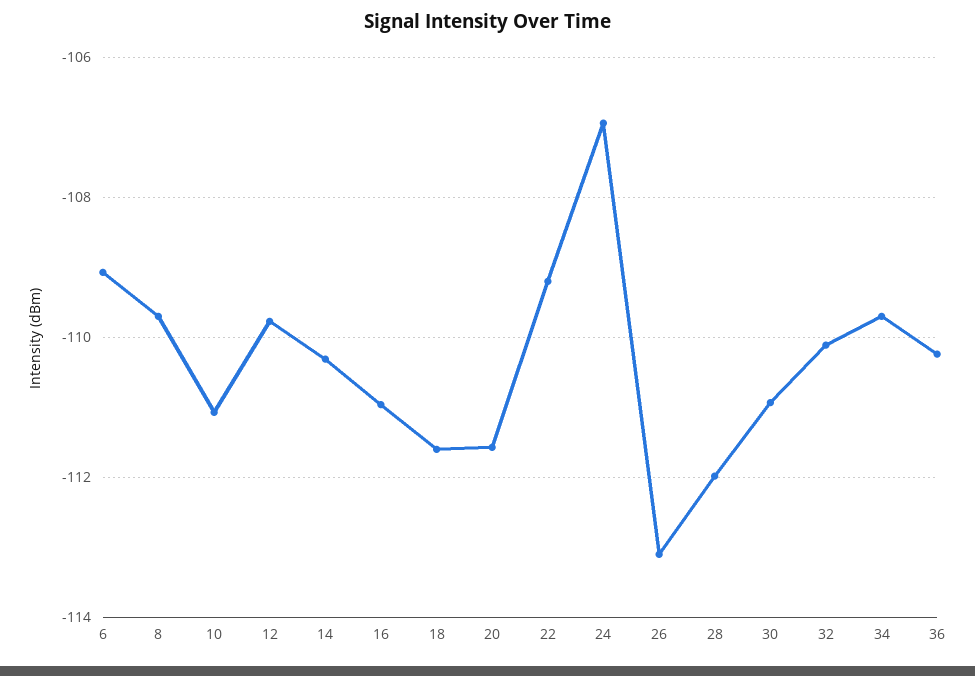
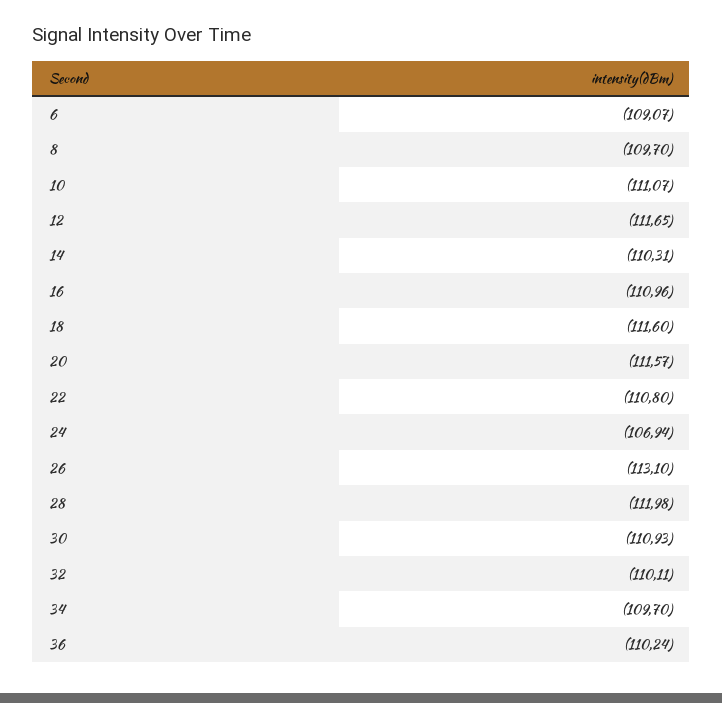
12: -109.8 -> -111.65
22: -109.2 -> -110.8

